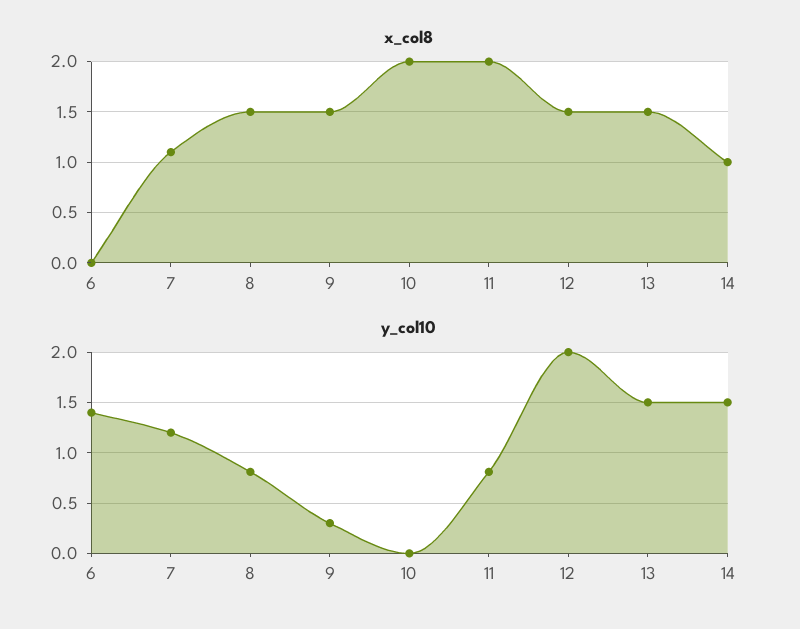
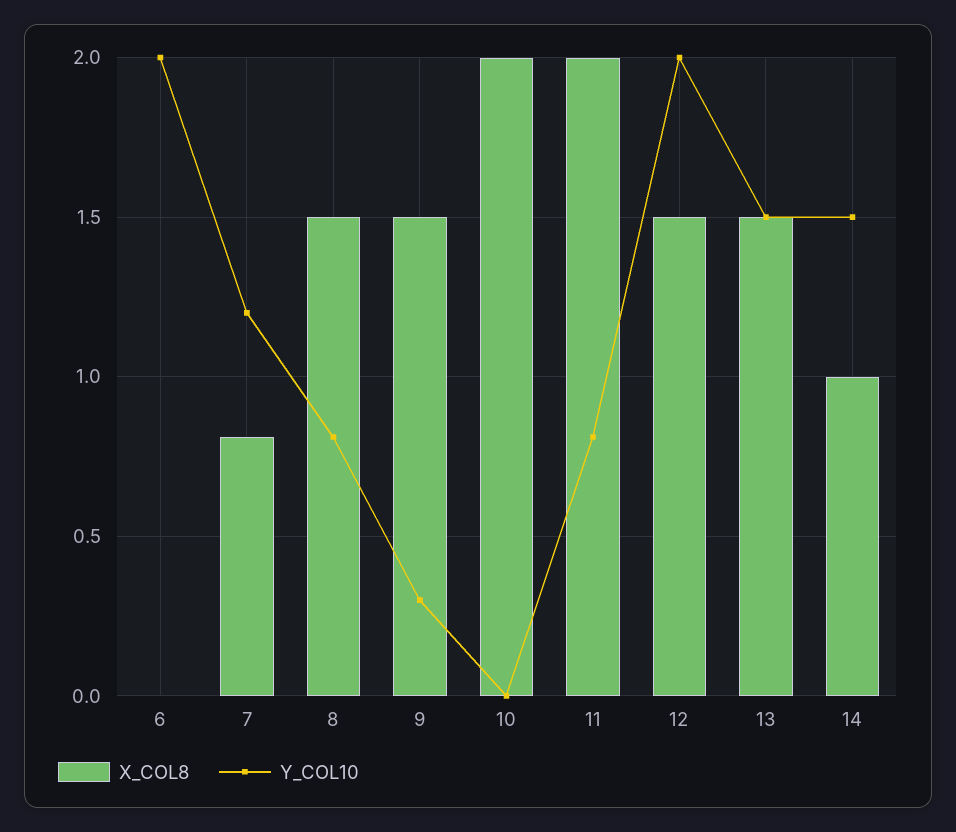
x_col8, 7: 1.1 -> 0.8
y_col10, 6: 1.4 -> 2

